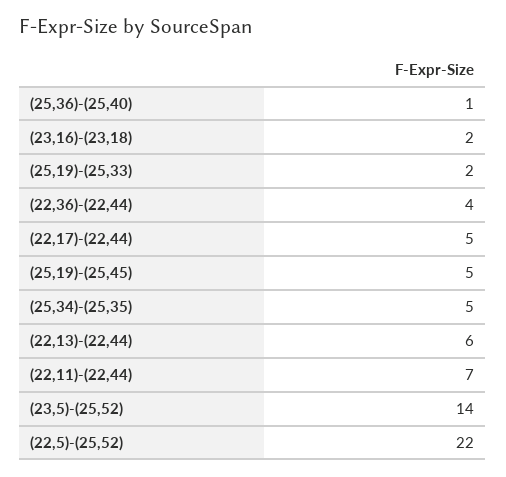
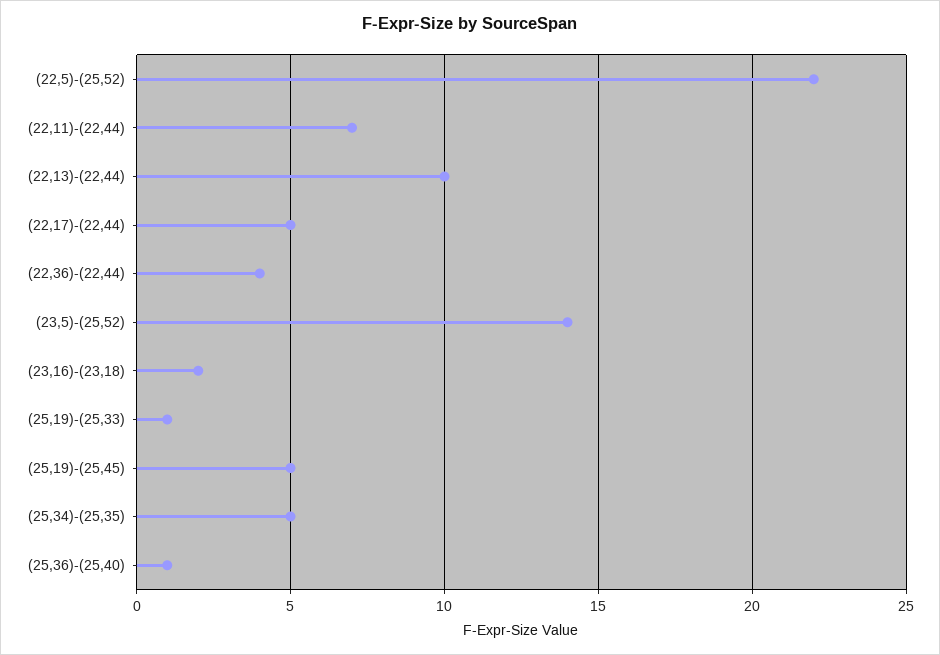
(25,19)-(25,33): 2 -> 1
(22,13)-(22,44): 6 -> 10

